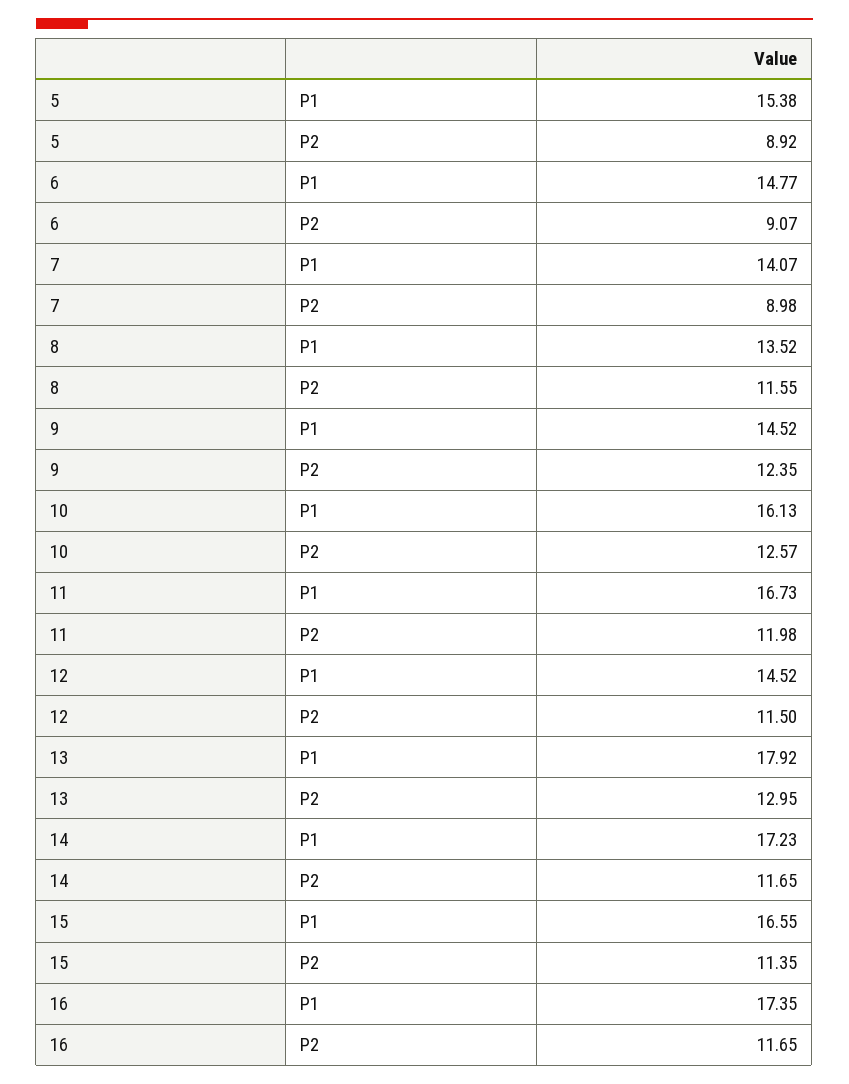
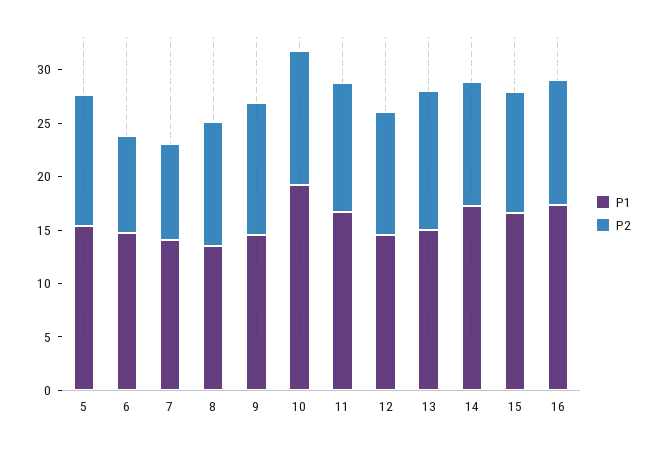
P2, 5: 8.92 -> 12
P1, 10: 16.13 -> 19
P1, 13: 17.92 -> 15

